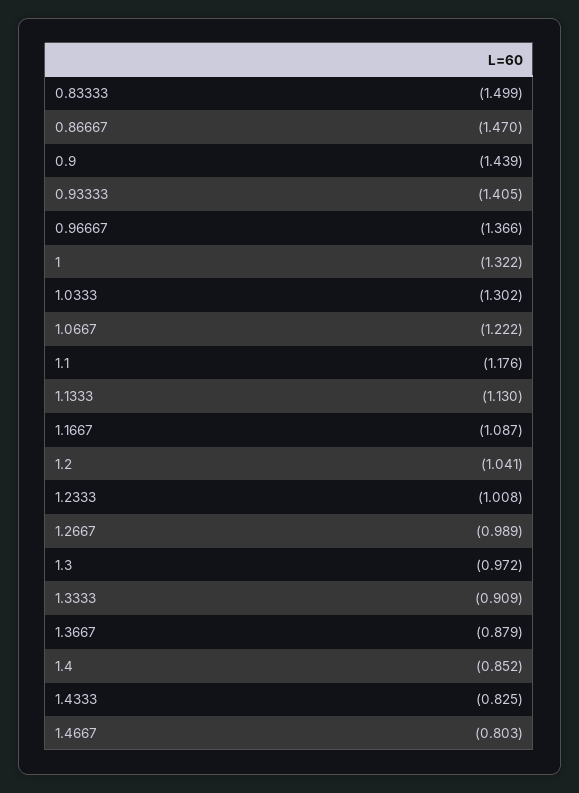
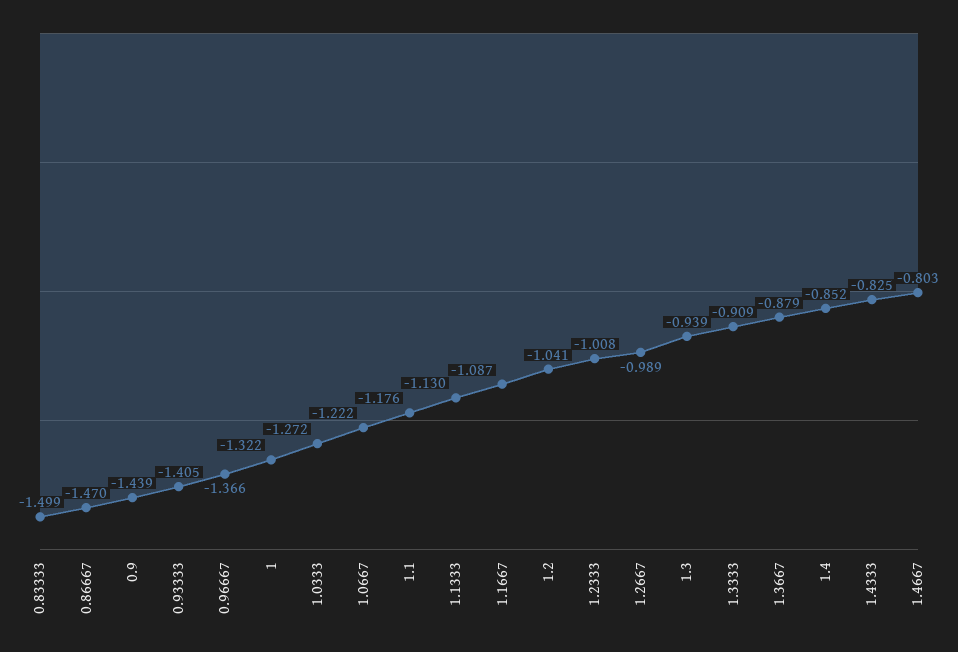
1.0333: -1.302 -> -1.272
1.3: -0.972 -> -0.939

